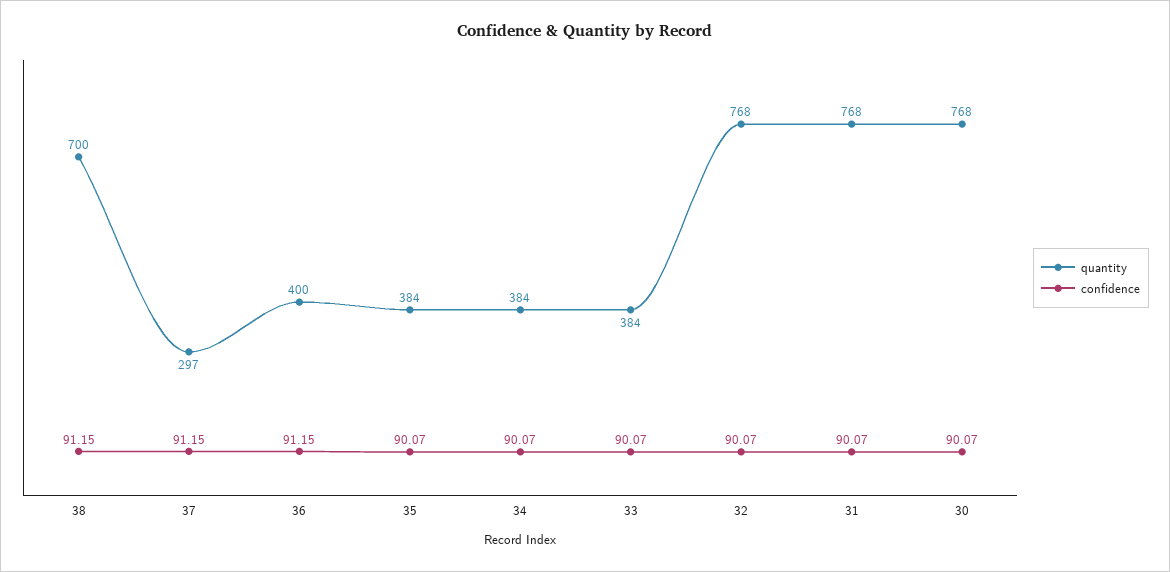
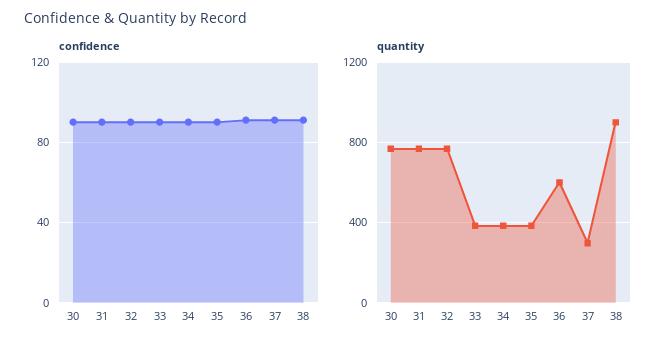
quantity, 38: 700 -> 900
quantity, 36: 400 -> 600

